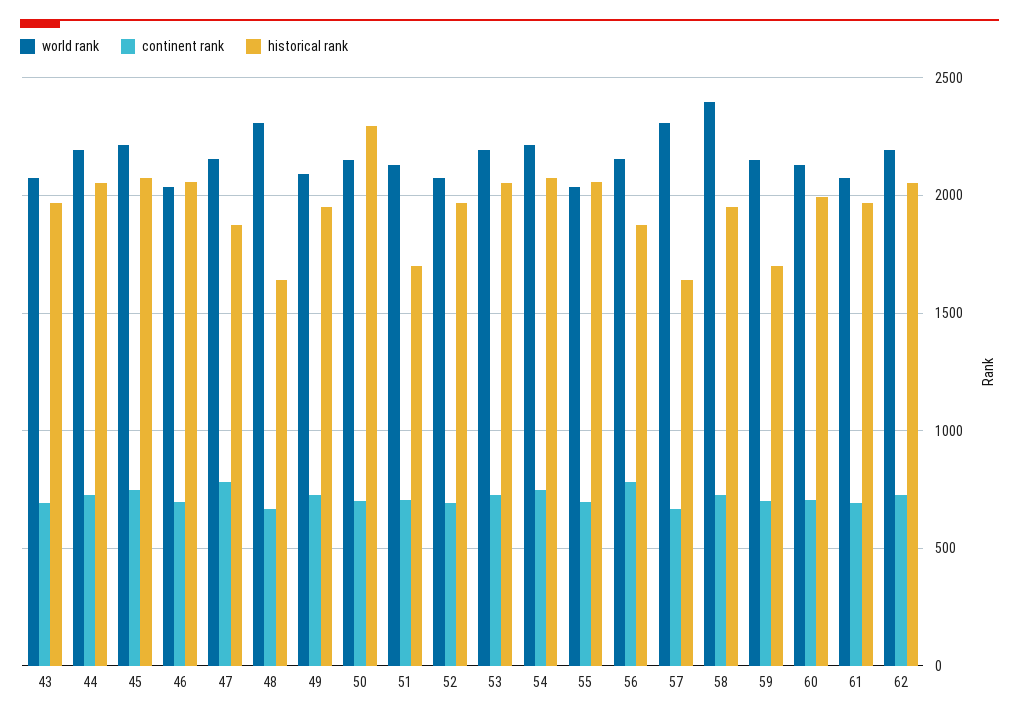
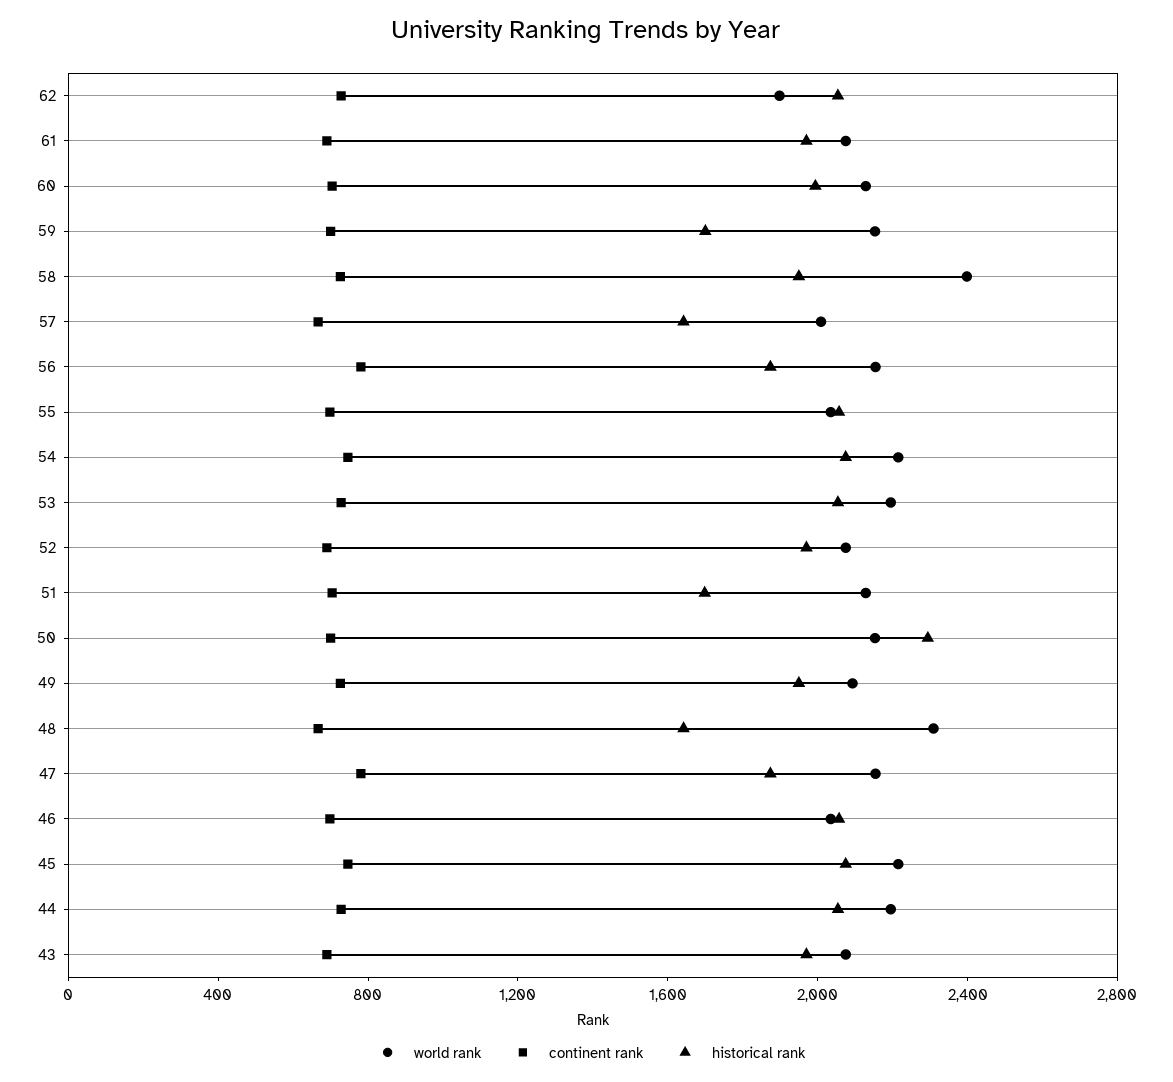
world rank, 57: 2300 -> 2000
world rank, 62: 2200 -> 1900

